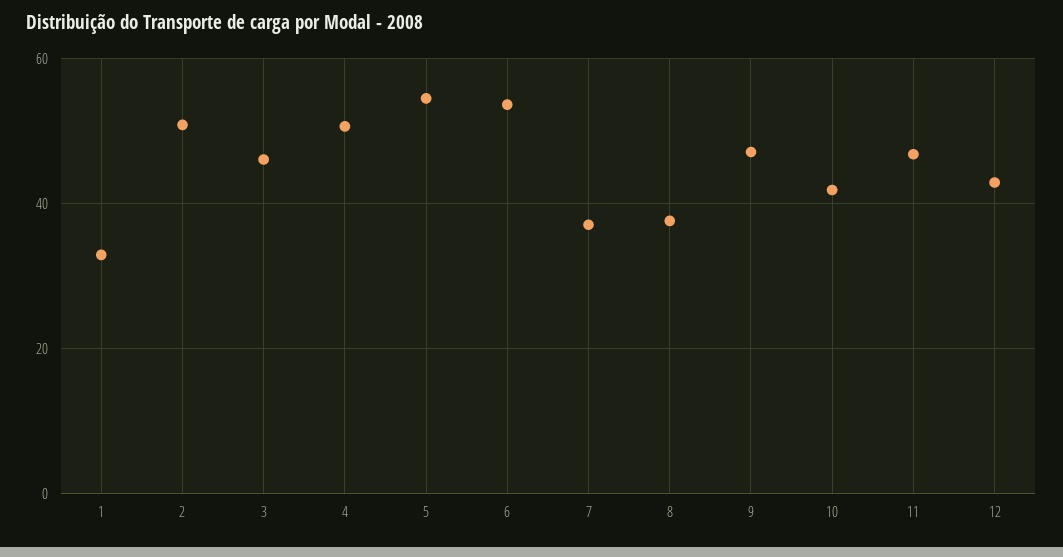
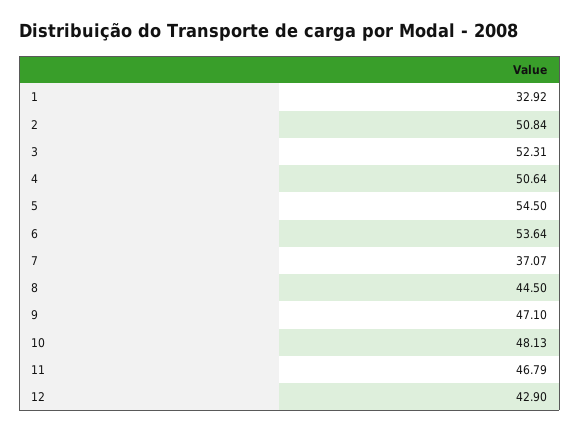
3: 46 -> 52.31
8: 38 -> 44.5
10: 42 -> 48.13

